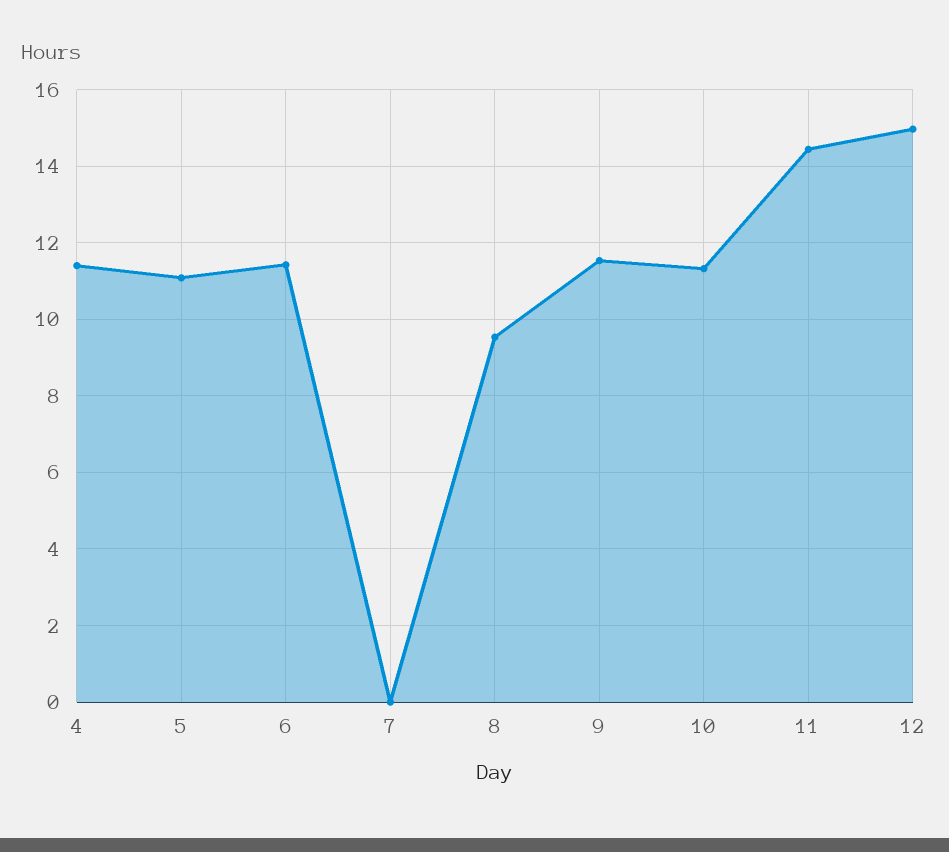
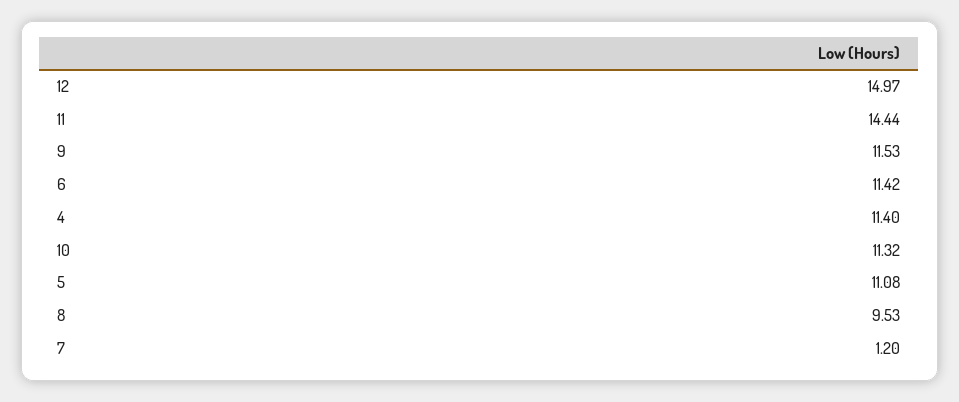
7: 0 -> 1.2

